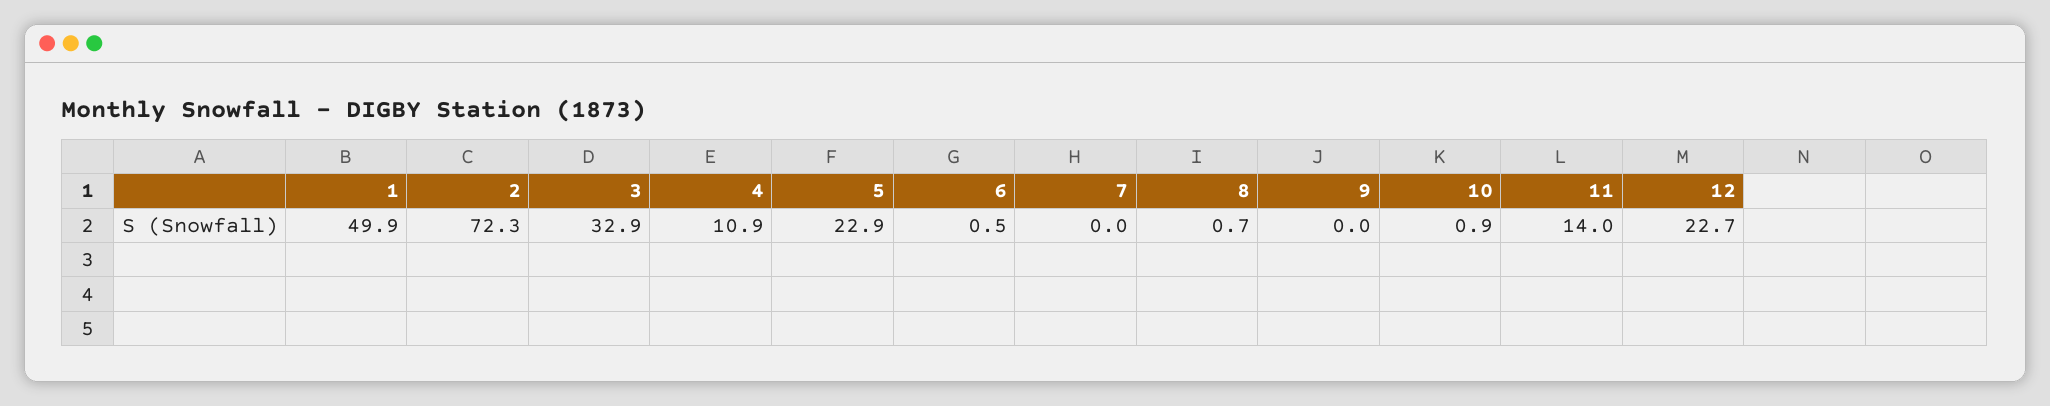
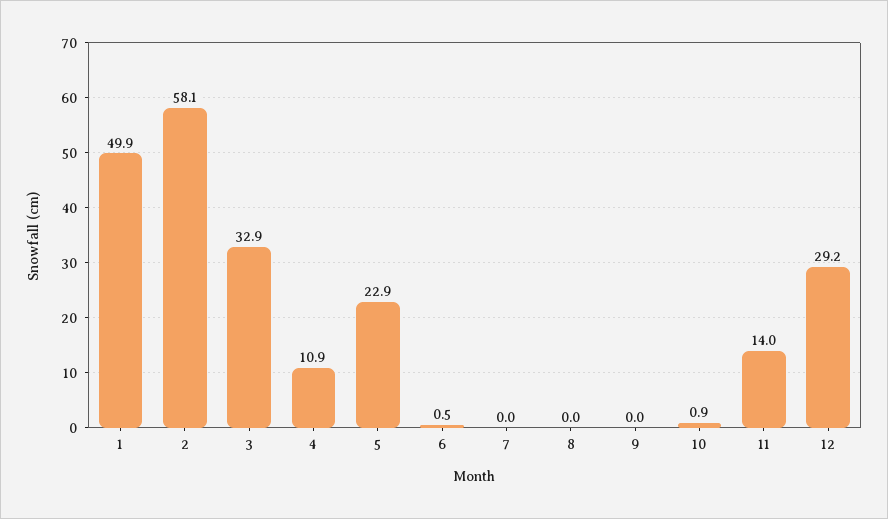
2: 72.3 -> 58.1
8: 0.7 -> 0
12: 22.7 -> 29.2

